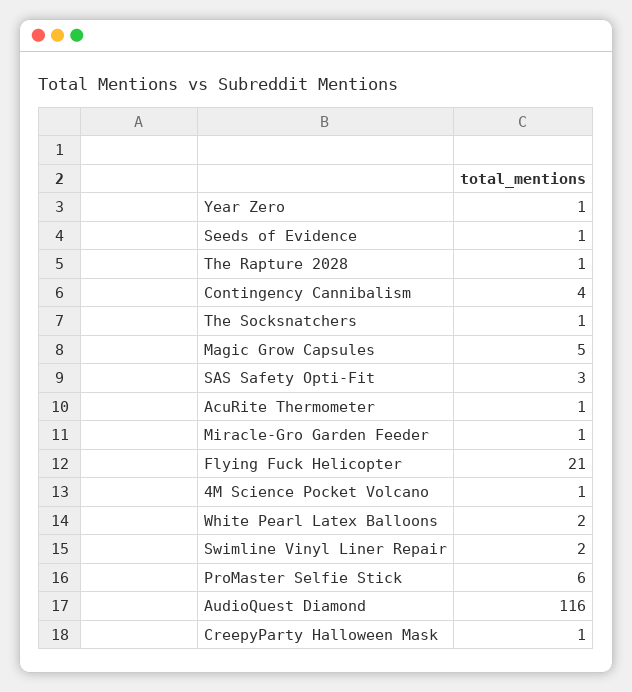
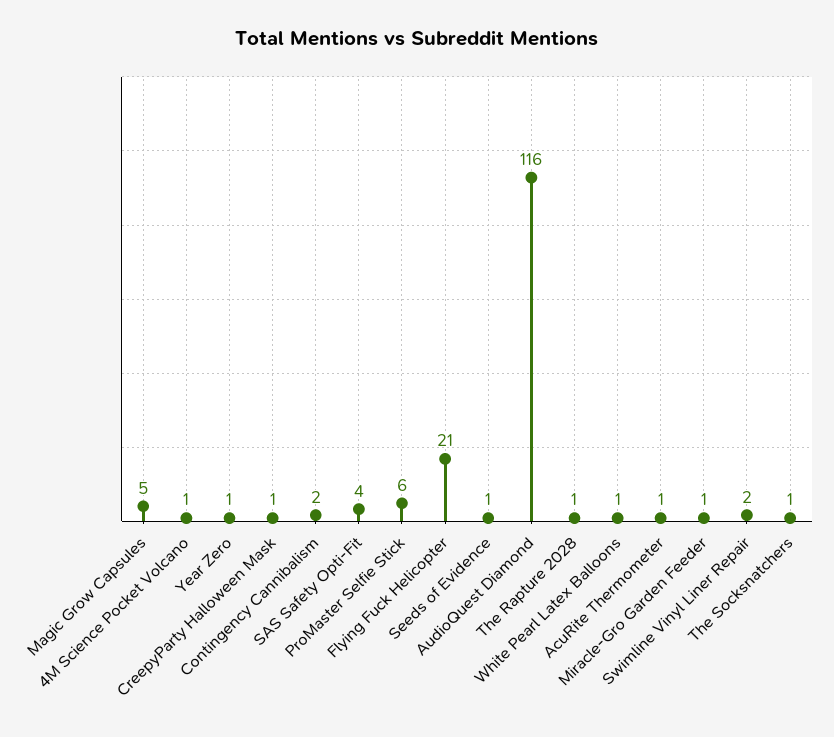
Contingency Cannibalism: 4 -> 2
SAS Safety Opti-Fit: 3 -> 4
White Pearl Latex Balloons: 2 -> 1

